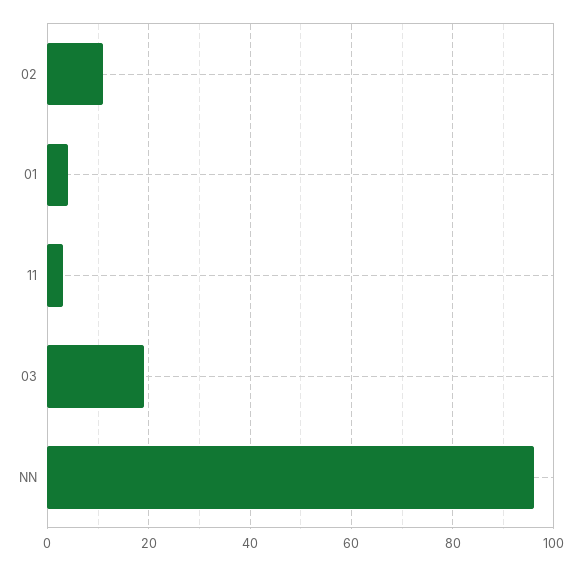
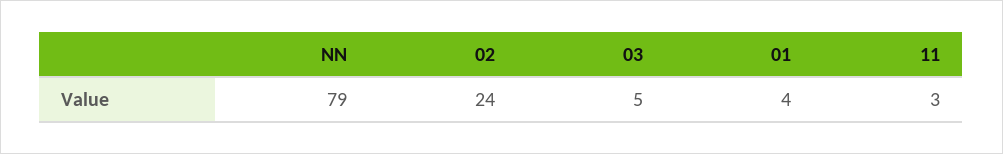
02: 10 -> 24
03: 20 -> 5
NN: 95 -> 79

